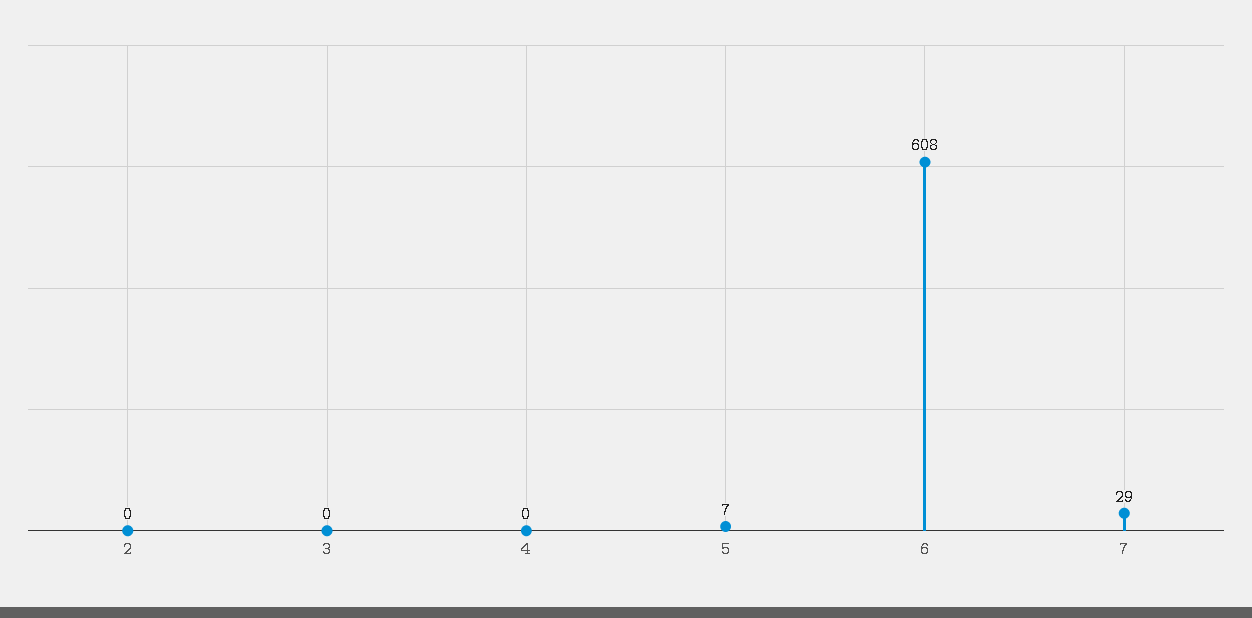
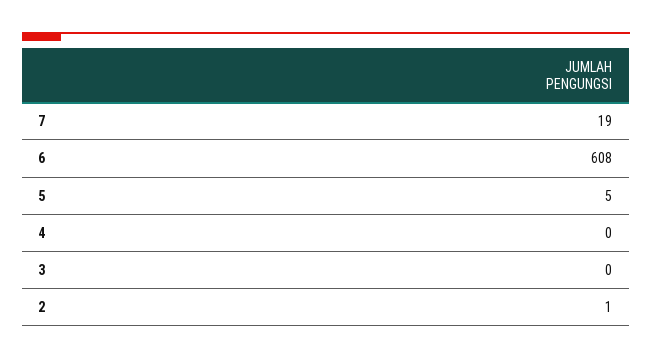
2: 0 -> 1
5: 7 -> 5
7: 29 -> 19

